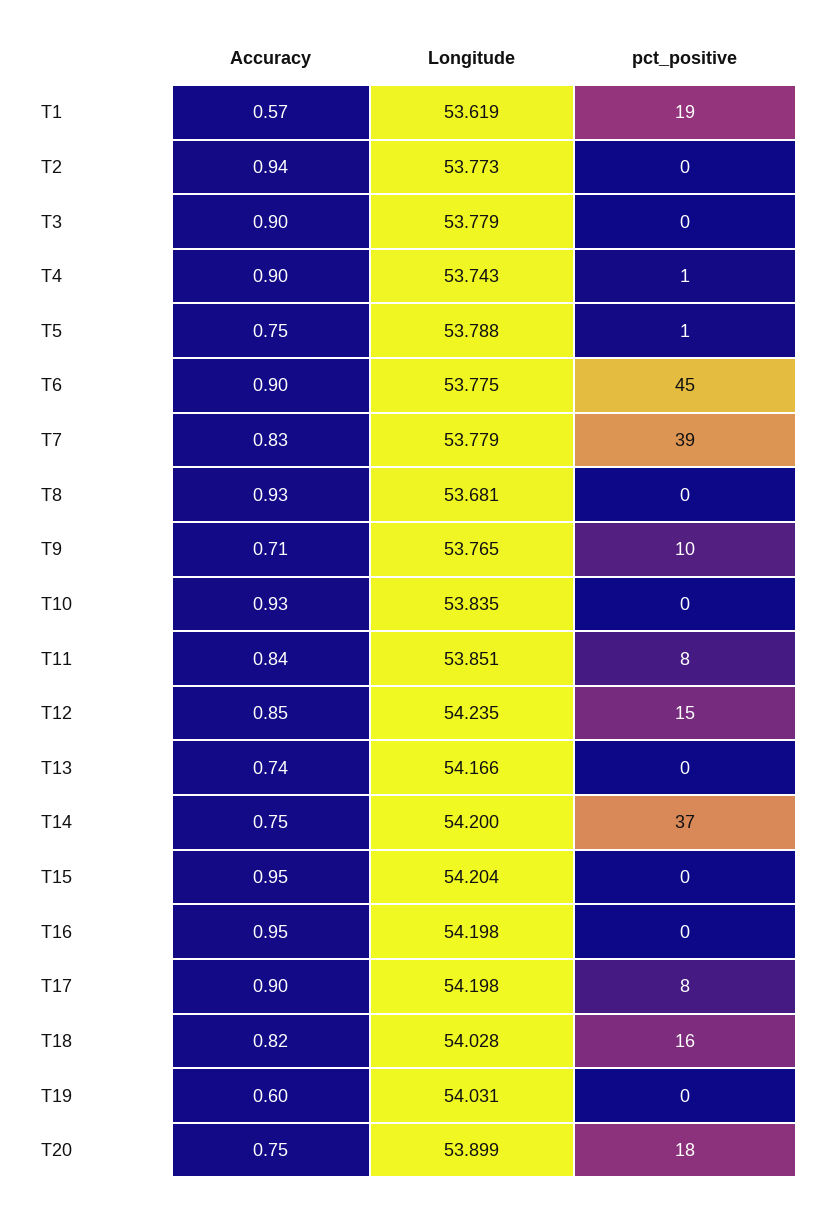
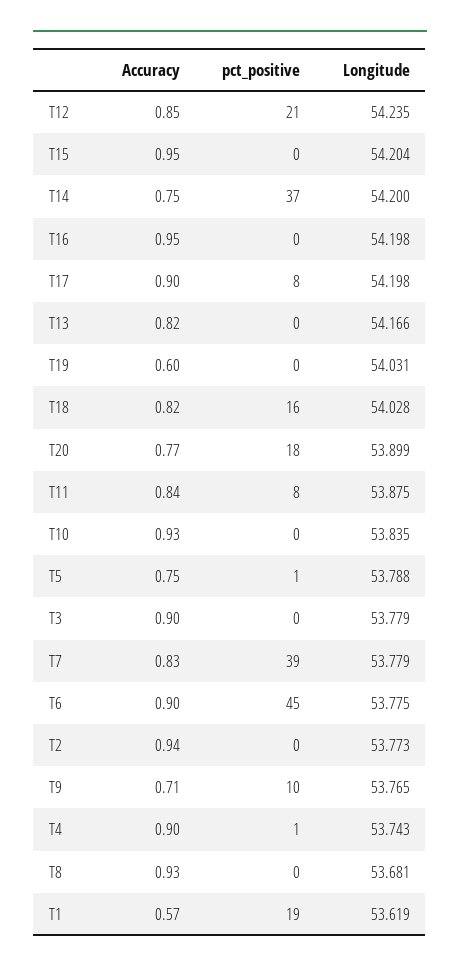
Longitude, T11: 53.851 -> 53.875
pct_positive, T12: 15 -> 21
Accuracy, T13: 0.74 -> 0.82
Accuracy, T20: 0.75 -> 0.77

